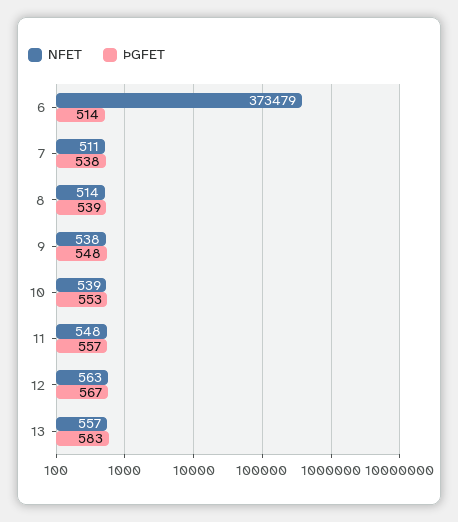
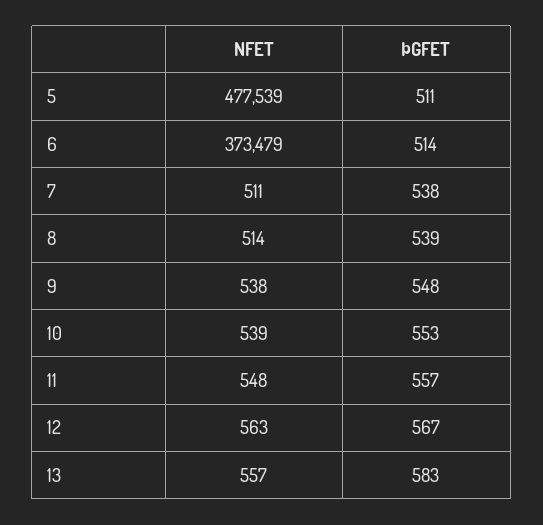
NFET, 5: none -> 477539
ÞGFET, 5: none -> 511

